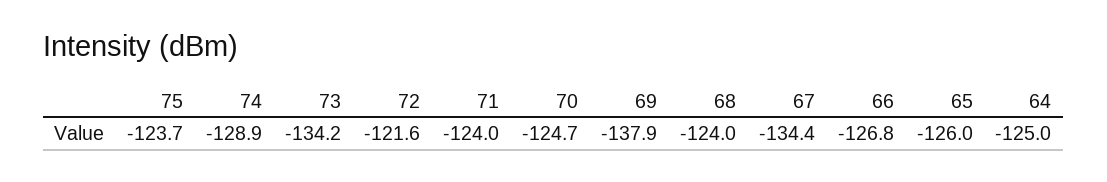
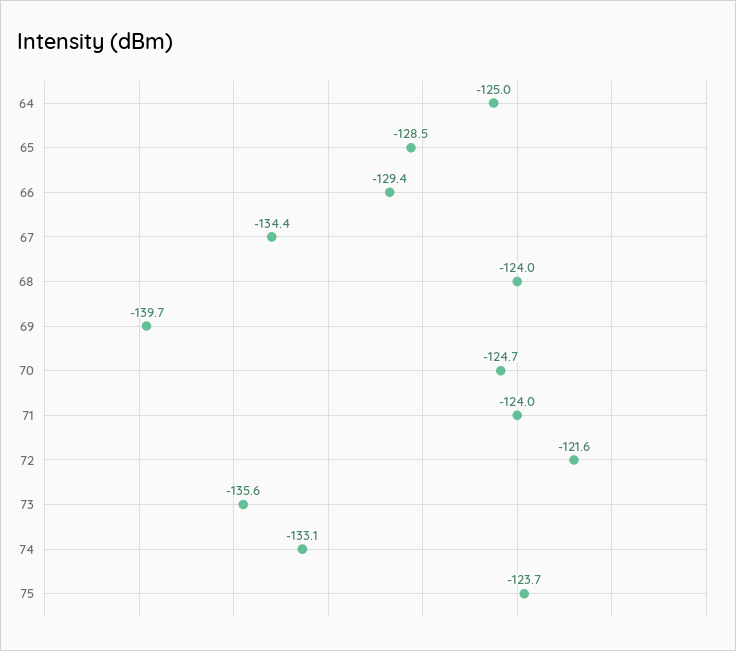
74: -128.9 -> -133.1
73: -134.2 -> -135.6
69: -137.9 -> -139.7
66: -126.8 -> -129.4
65: -126 -> -128.5

